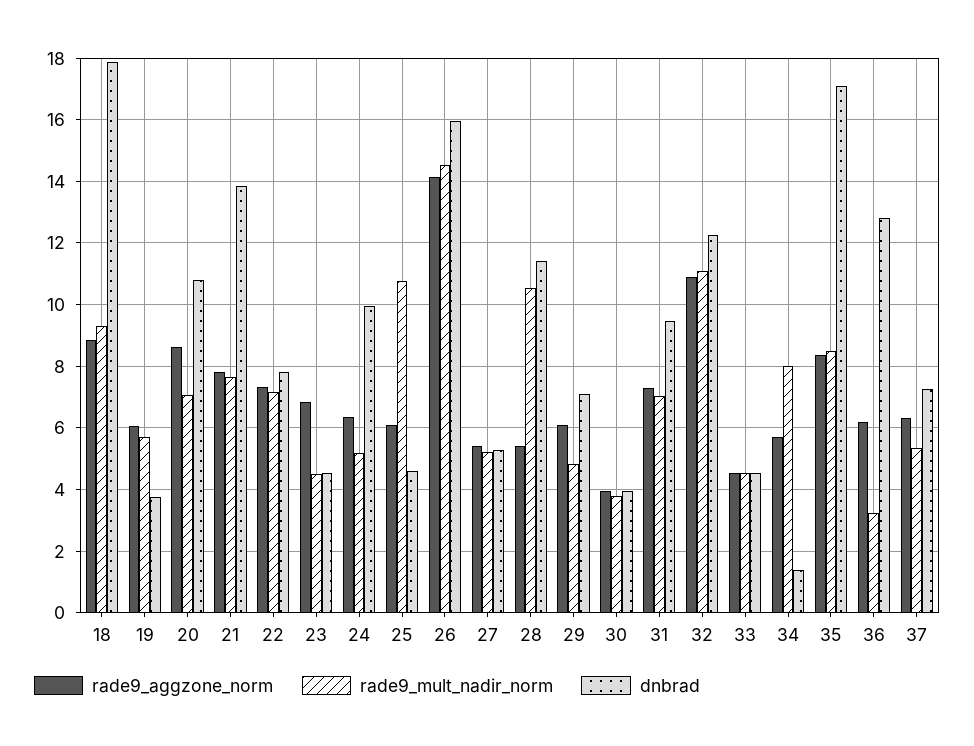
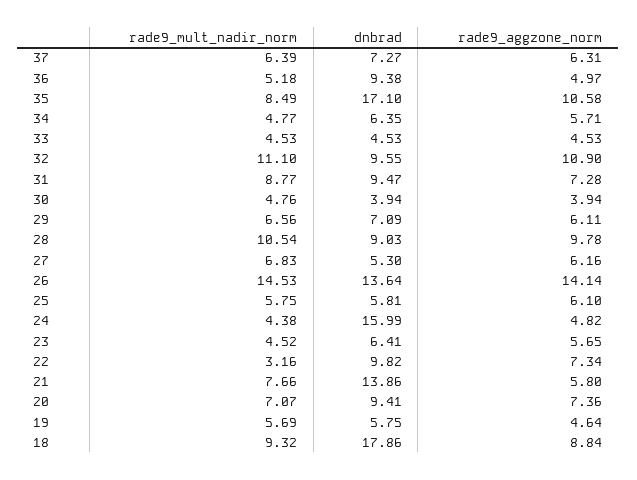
rade9_aggzone_norm, 19: 6 -> 4.64
dnbrad, 19: 3.8 -> 5.75
rade9_aggzone_norm, 20: 8.6 -> 7.36
dnbrad, 20: 10.8 -> 9.41
rade9_aggzone_norm, 21: 7.8 -> 5.8
rade9_mult_nadir_norm, 22: 7.2 -> 3.16
dnbrad, 22: 7.8 -> 9.82
rade9_aggzone_norm, 23: 6.8 -> 5.65
dnbrad, 23: 4.6 -> 6.41
rade9_aggzone_norm, 24: 6.4 -> 4.82
rade9_mult_nadir_norm, 24: 5.2 -> 4.38
dnbrad, 24: 10 -> 15.99
rade9_mult_nadir_norm, 25: 10.8 -> 5.75
dnbrad, 25: 4.6 -> 5.81
dnbrad, 26: 16 -> 13.64
rade9_aggzone_norm, 27: 5.4 -> 6.16
rade9_mult_nadir_norm, 27: 5.2 -> 6.83
rade9_aggzone_norm, 28: 5.4 -> 9.78
dnbrad, 28: 11.4 -> 9.03
rade9_mult_nadir_norm, 29: 4.8 -> 6.56
rade9_mult_nadir_norm, 30: 3.8 -> 4.76
rade9_mult_nadir_norm, 31: 7 -> 8.77
dnbrad, 32: 12.2 -> 9.55
rade9_mult_nadir_norm, 34: 8 -> 4.77
dnbrad, 34: 1.4 -> 6.35
rade9_aggzone_norm, 35: 8.4 -> 10.58
rade9_aggzone_norm, 36: 6.2 -> 4.97
rade9_mult_nadir_norm, 36: 3.2 -> 5.18
dnbrad, 36: 12.8 -> 9.38
rade9_mult_nadir_norm, 37: 5.4 -> 6.39

